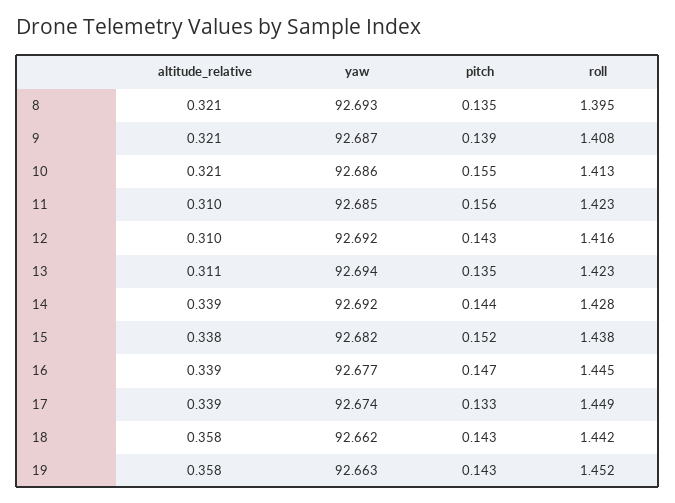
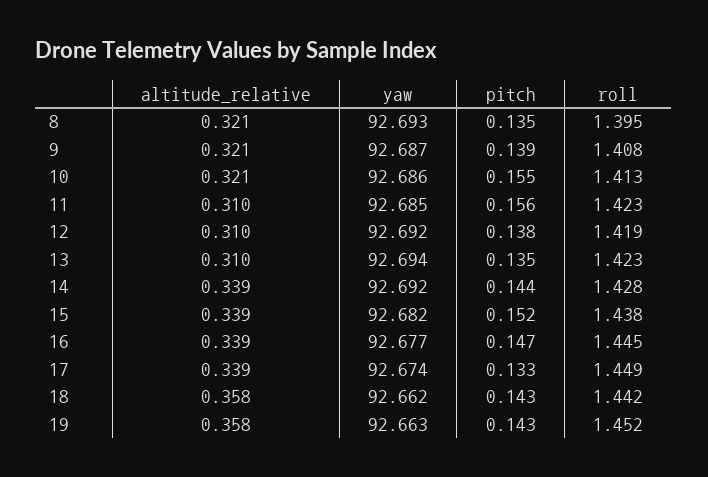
pitch, 12: 0.143 -> 0.138
roll, 12: 1.416 -> 1.419
altitude_relative, 13: 0.311 -> 0.31
altitude_relative, 15: 0.338 -> 0.339

